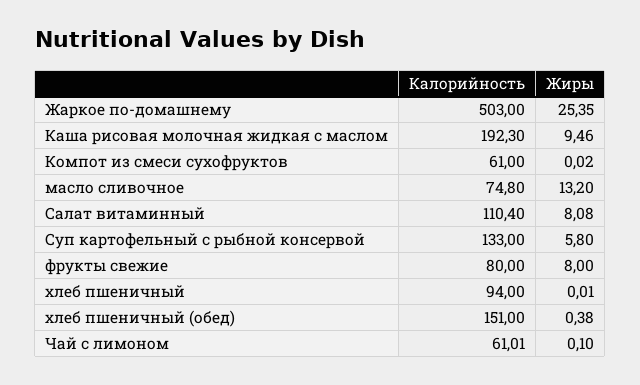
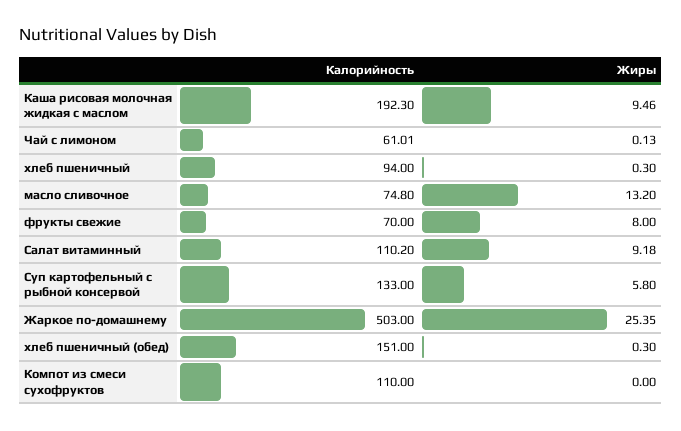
Калорийность, Компот из смеси сухофруктов: 61 -> 110
Жиры, Компот из смеси сухофруктов: 0.02 -> 0
Калорийность, Салат витаминный: 110.4 -> 110.2
Жиры, Салат витаминный: 8.08 -> 9.18
Калорийность, фрукты свежие: 80 -> 70
Жиры, хлеб пшеничный: 0.01 -> 0.3
Жиры, хлеб пшеничный (обед): 0.38 -> 0.3
Жиры, Чай с лимоном: 0.1 -> 0.13

